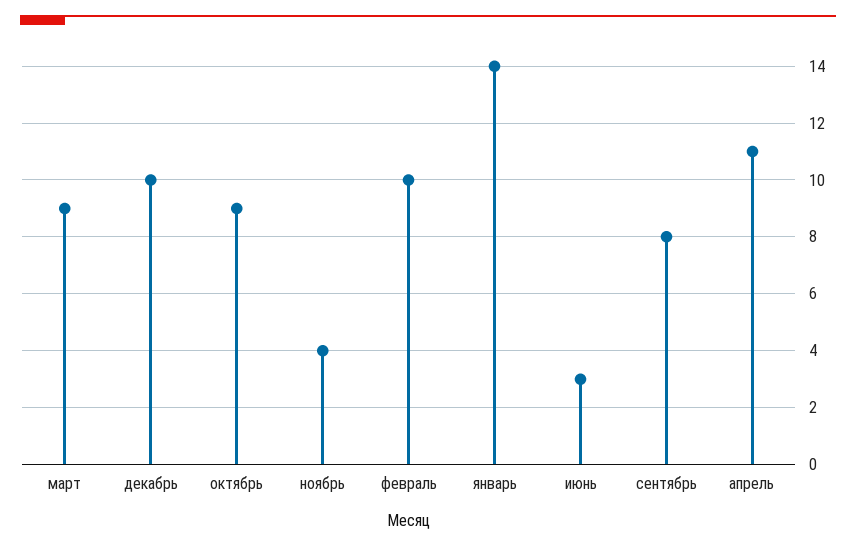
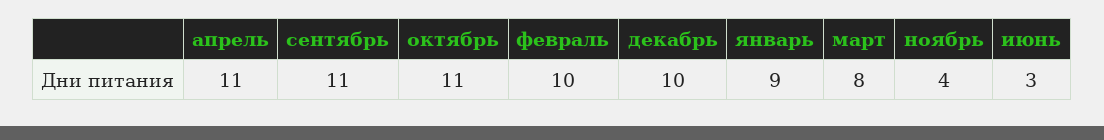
март: 9 -> 8
октябрь: 9 -> 11
январь: 14 -> 9
сентябрь: 8 -> 11

